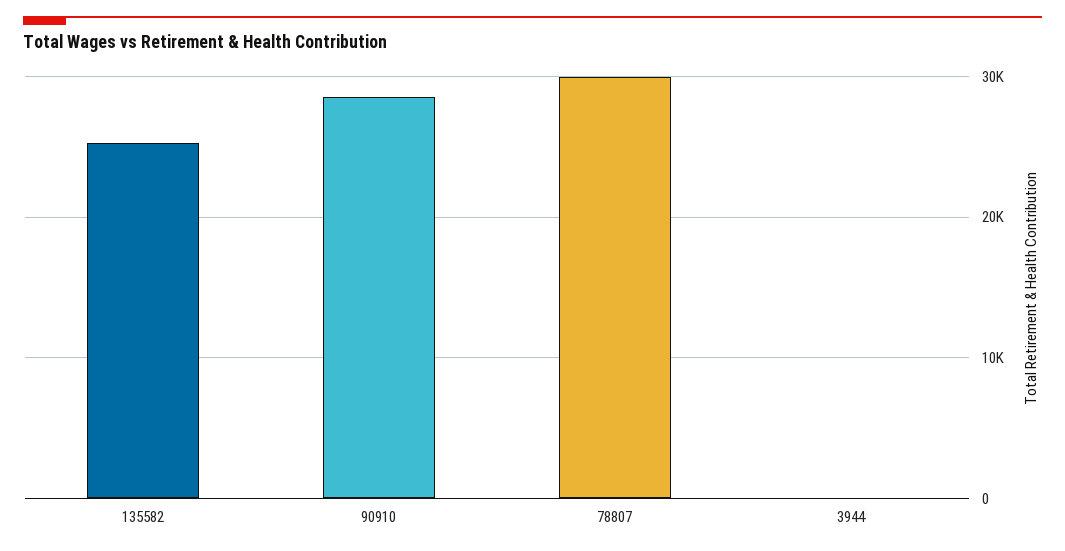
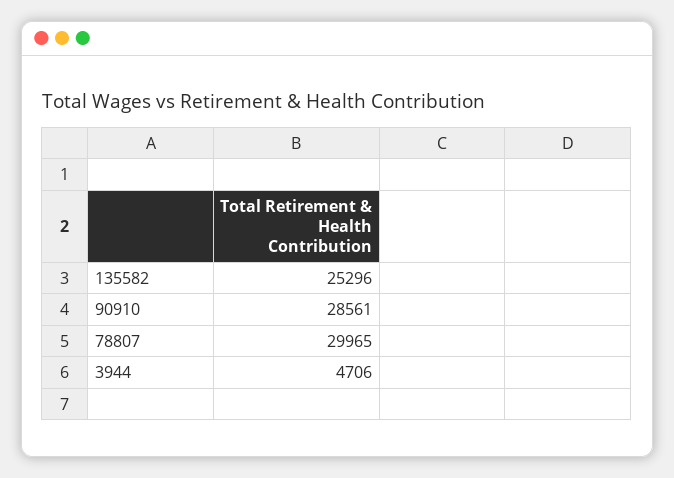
3944: 0 -> 4706

